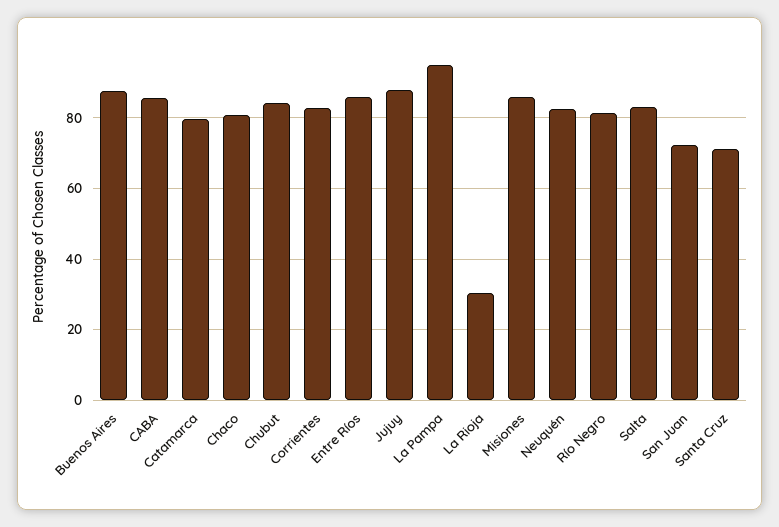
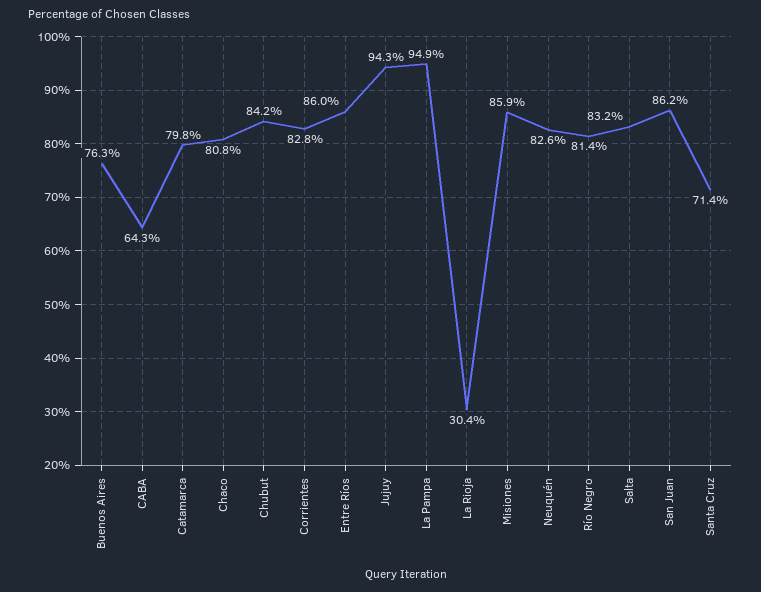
Buenos Aires: 88 -> 76.3
CABA: 86 -> 64.3
Jujuy: 88 -> 94.3
San Juan: 72 -> 86.2

